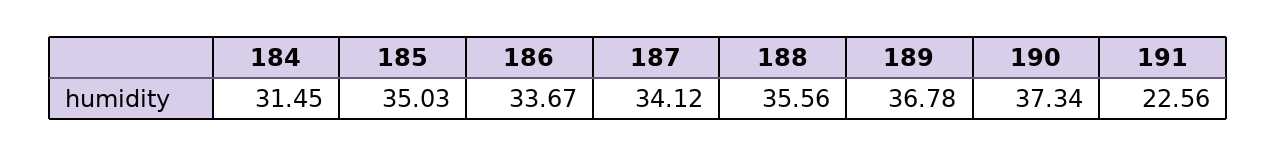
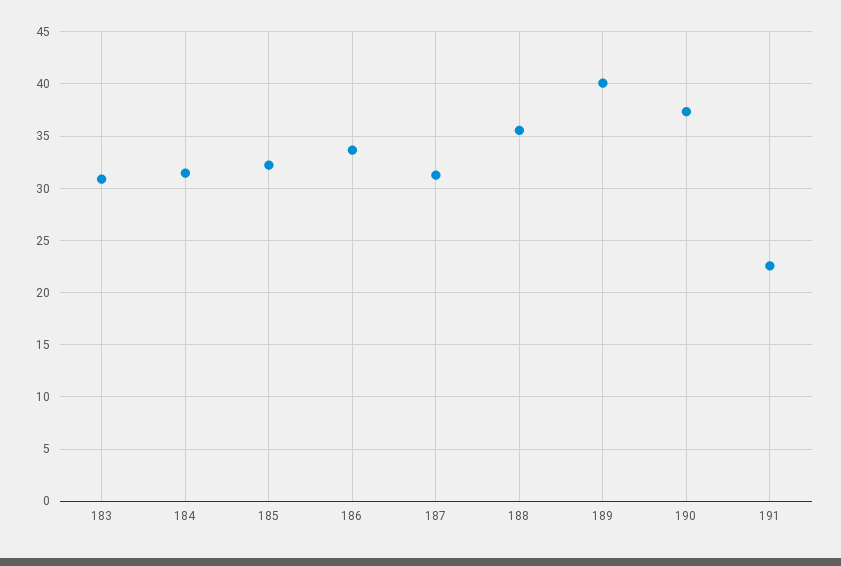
185: 35.03 -> 32
187: 34.12 -> 31
189: 36.78 -> 40
183: none -> 31

